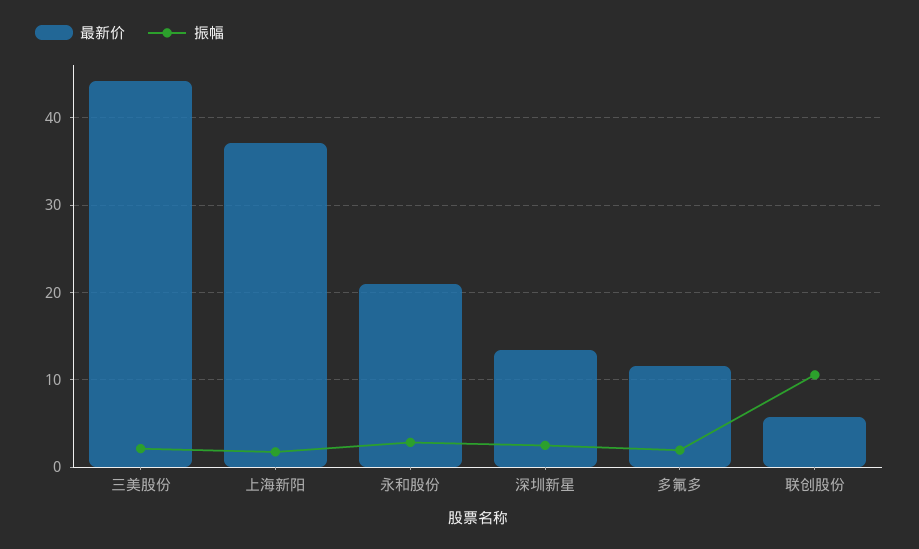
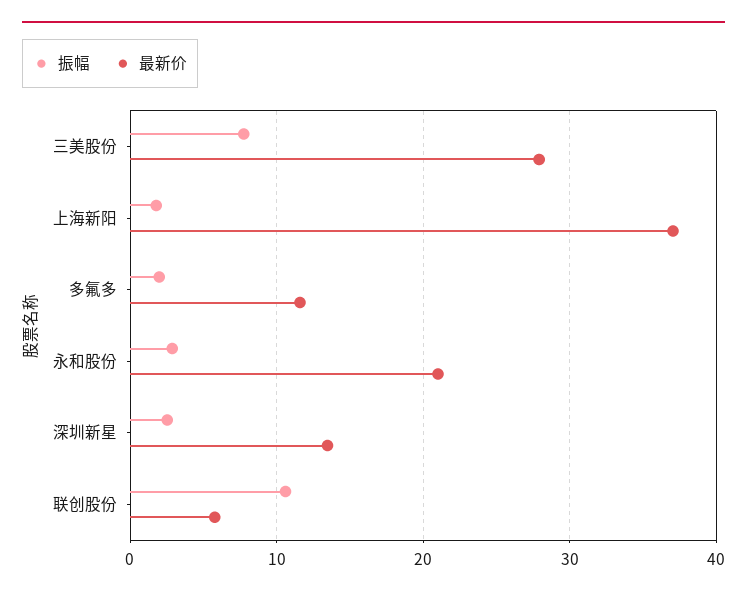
最新价, 三美股份: 44 -> 28
振幅, 三美股份: 2 -> 8

